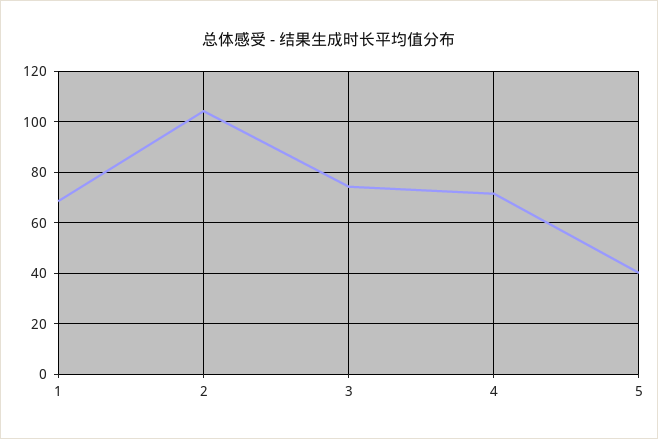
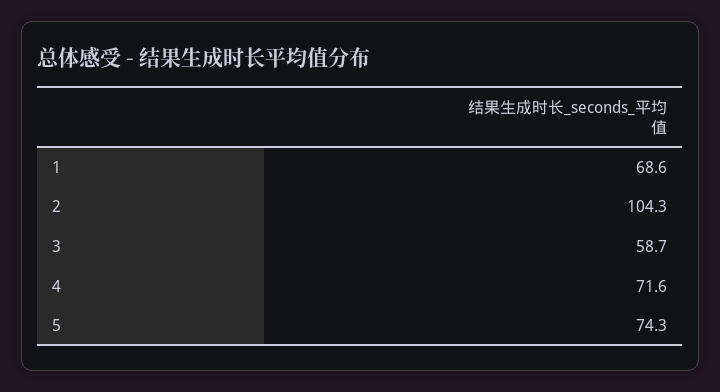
3: 75 -> 58.7
5: 40 -> 74.3

